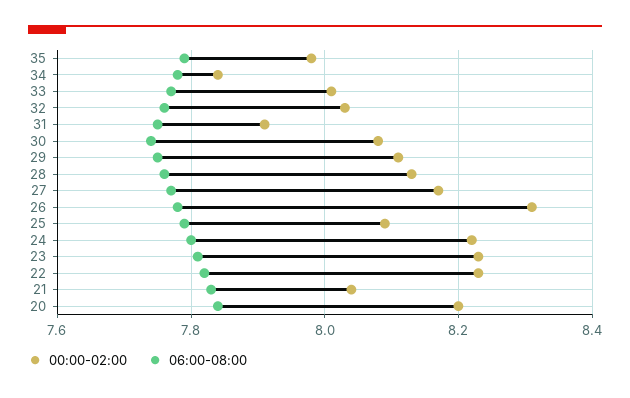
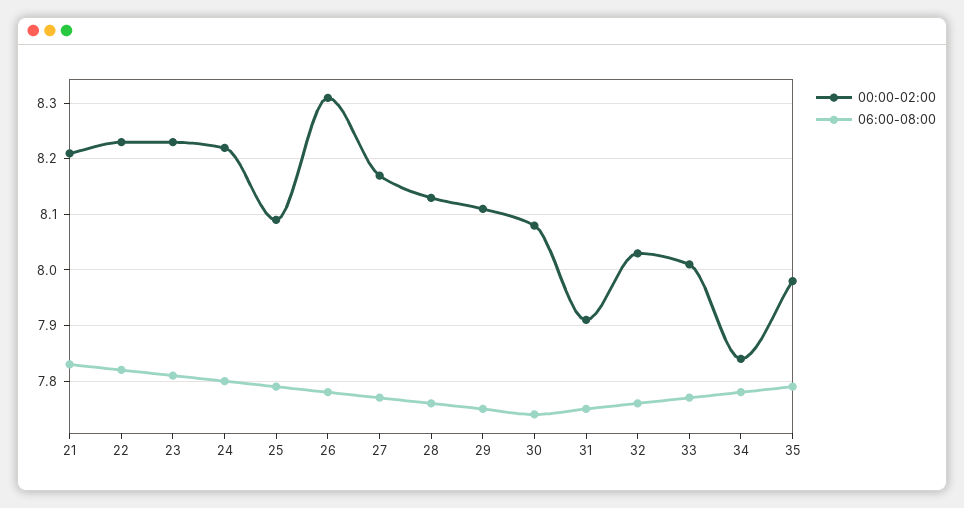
00:00-02:00, 21: 8.05 -> 8.2
00:00-02:00, 20: 8.2 -> none
06:00-08:00, 20: 7.85 -> none

